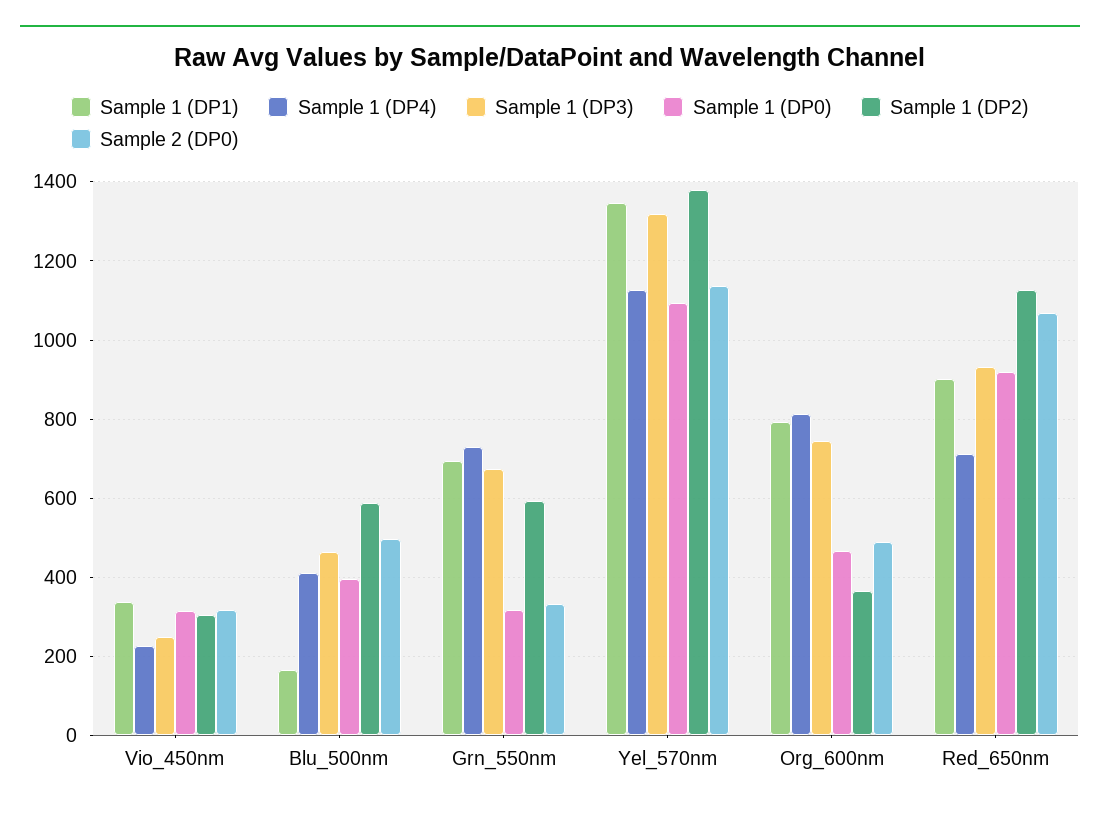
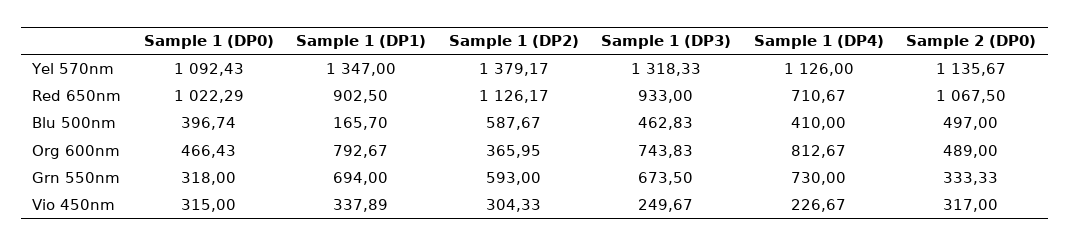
Sample 1 (DP0), Red_650nm: 920 -> 1022.29

